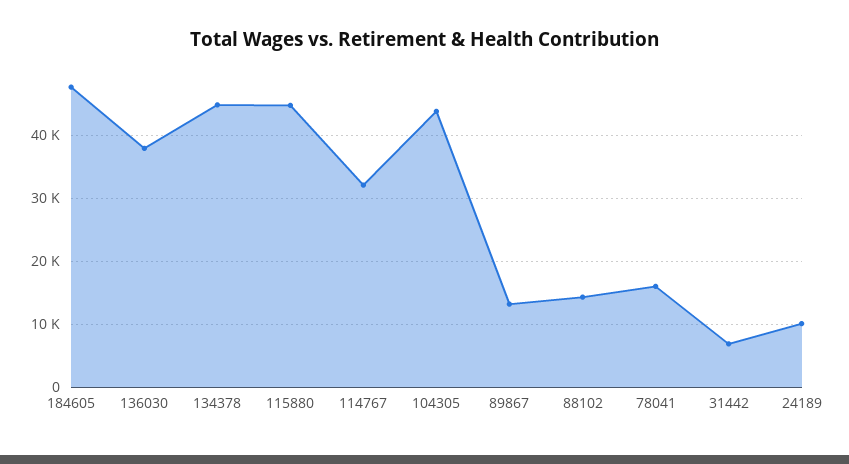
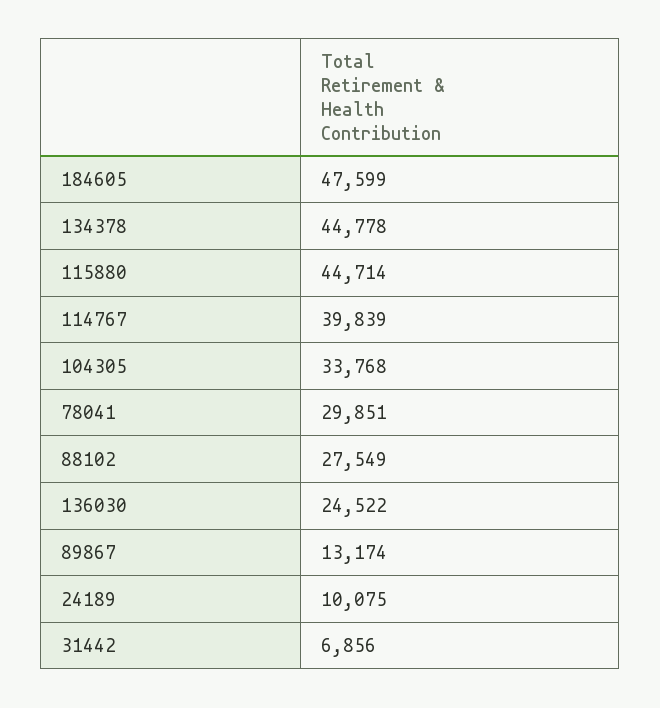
136030: 38000 -> 24522
114767: 32000 -> 39839
104305: 44000 -> 33768
88102: 14000 -> 27549
78041: 16000 -> 29851

